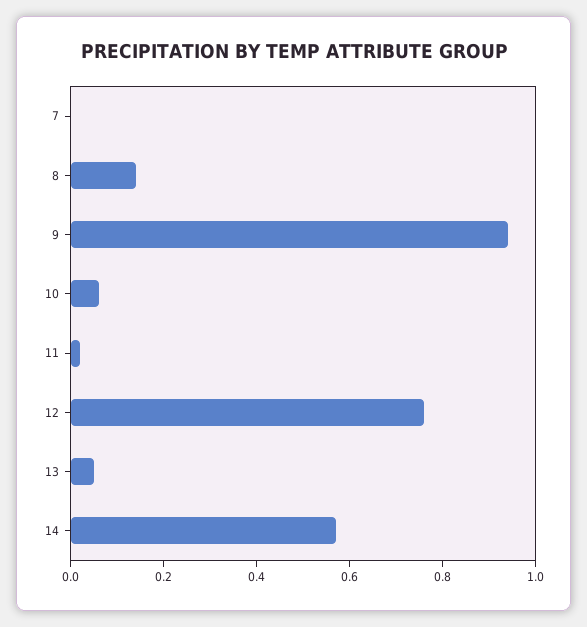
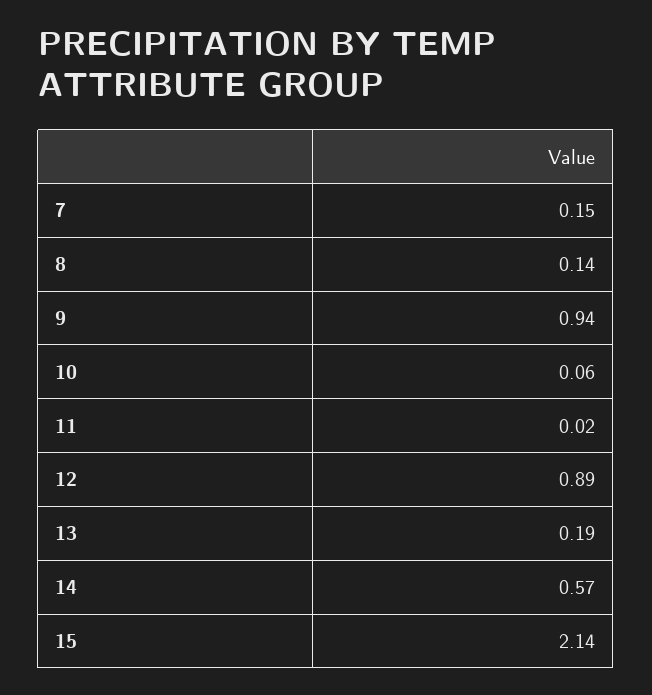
7: 0 -> 0.15
12: 0.75 -> 0.89
13: 0.05 -> 0.19
15: none -> 2.14

